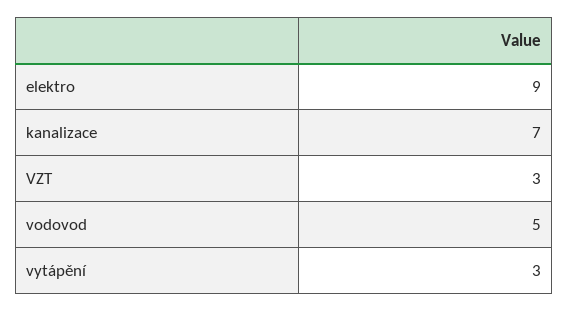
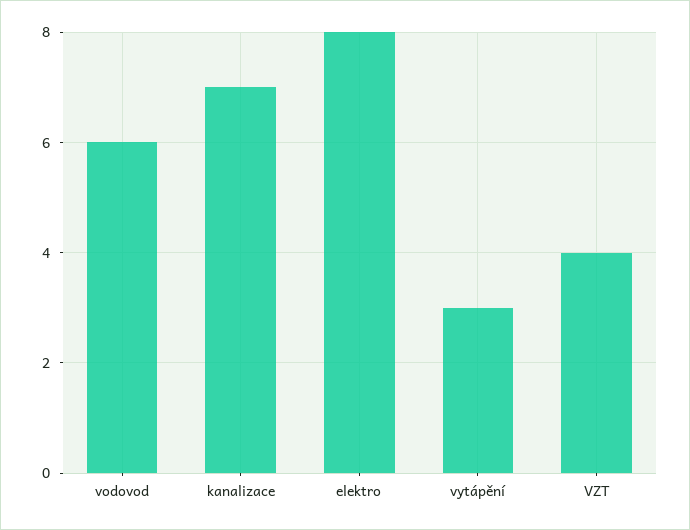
elektro: 9 -> 8
VZT: 3 -> 4
vodovod: 5 -> 6

